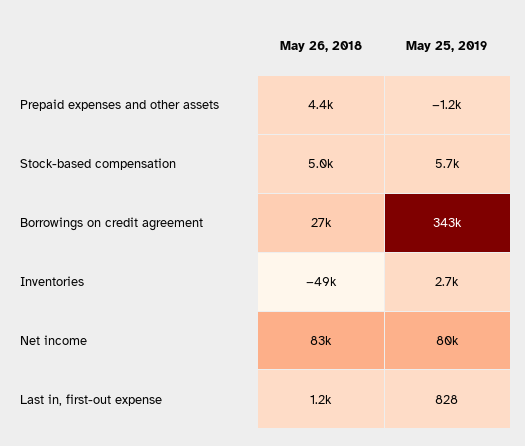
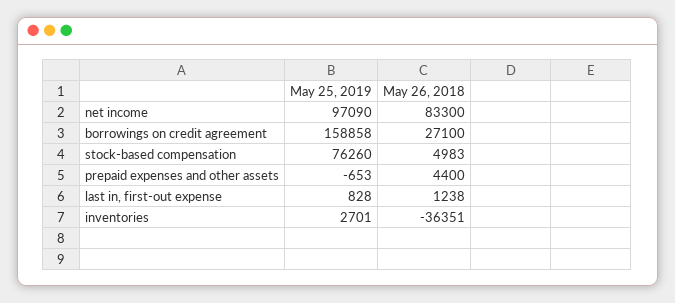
May 25, 2019, Prepaid expenses and other assets: -1200 -> -653
May 25, 2019, Stock-based compensation: 5700 -> 76260
May 25, 2019, Borrowings on credit agreement: 343000 -> 158858
May 26, 2018, Inventories: -49000 -> -36351
May 25, 2019, Net income: 80000 -> 97090

